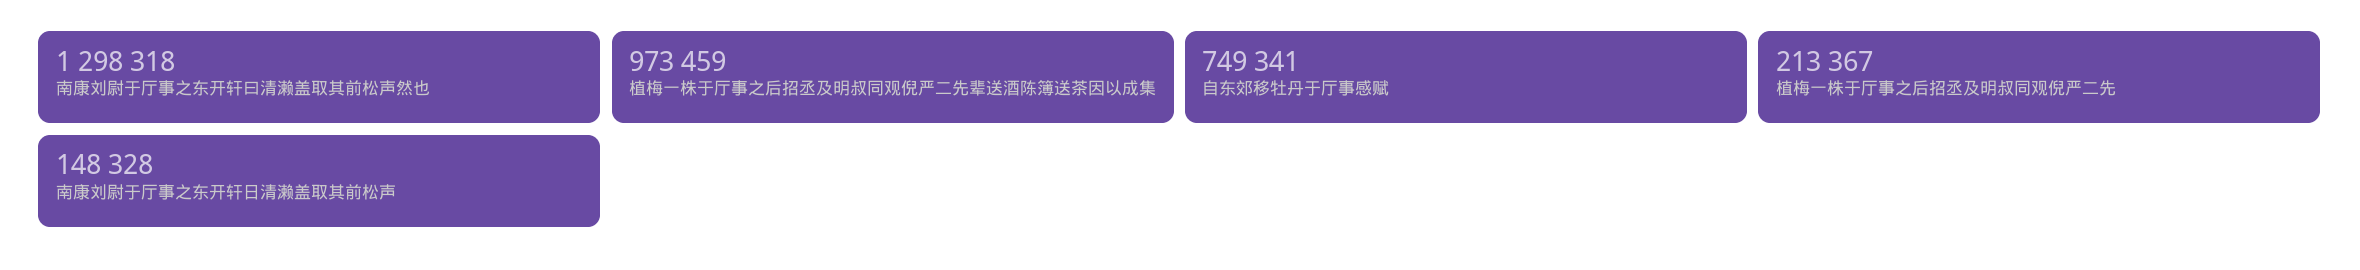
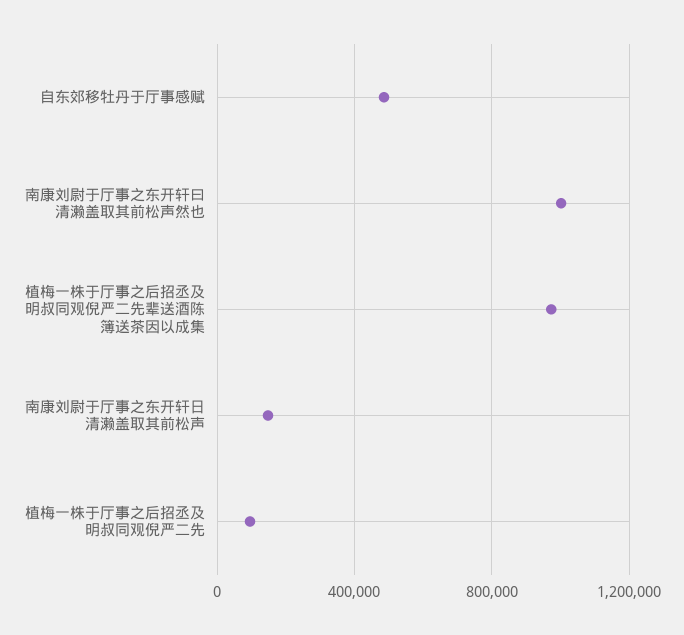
南康刘尉于厅事之东开轩曰清濑盖取其前松声然也: 1298318 -> 1000000
自东郊移牡丹于厅事感赋: 749341 -> 500000
植梅一株于厅事之后招丞及明叔同观倪严二先: 213367 -> 100000

